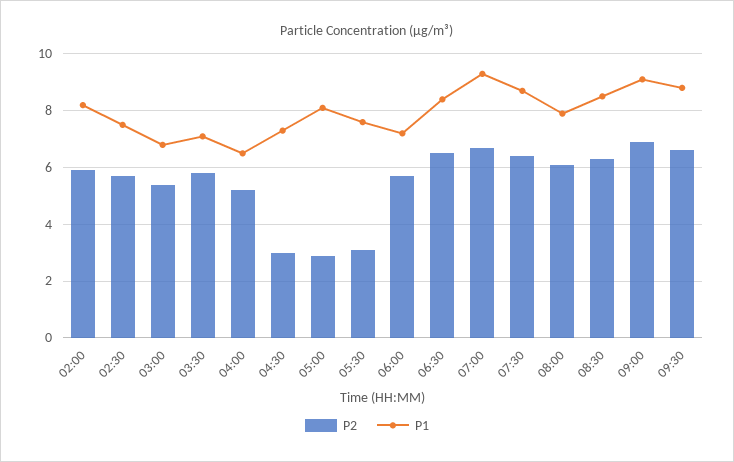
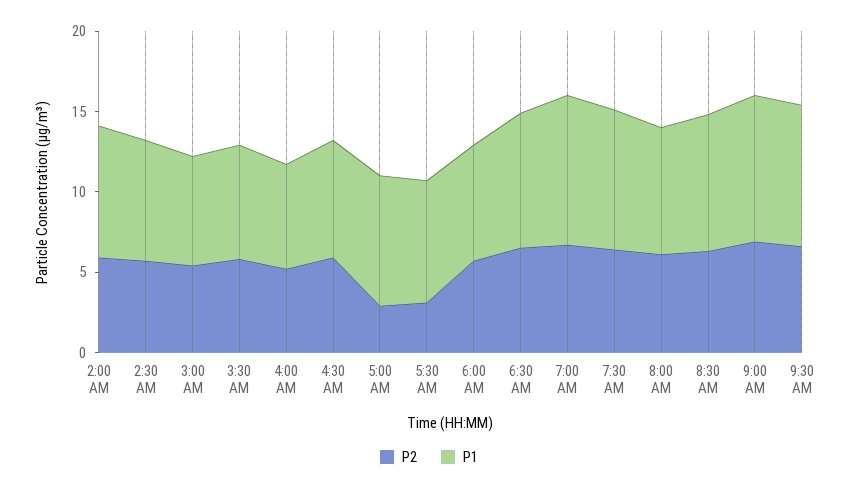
P2, 04:30: 3 -> 6

